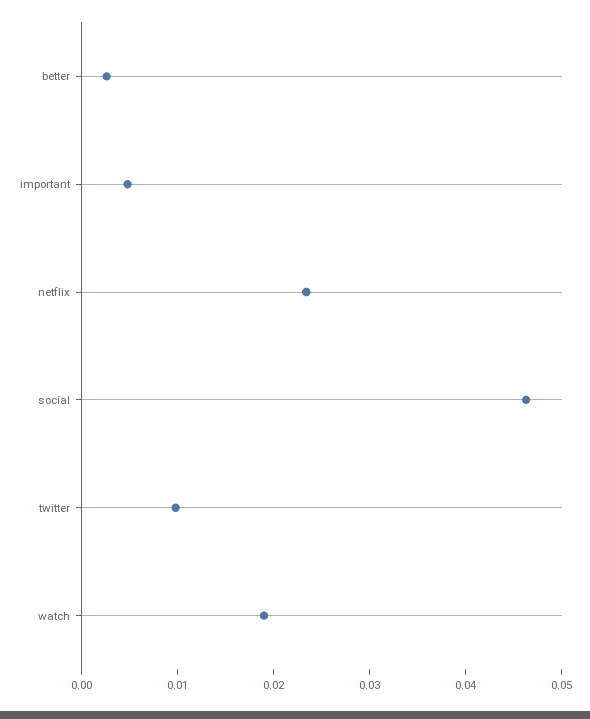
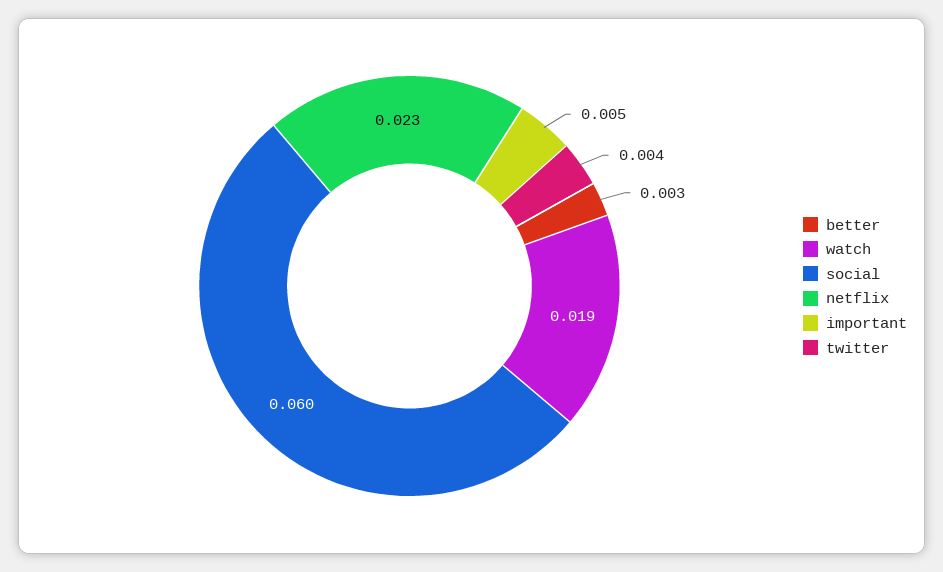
social: 0.046 -> 0.06
twitter: 0.01 -> 0.004

